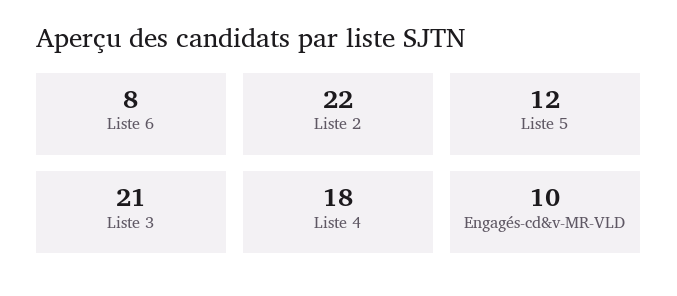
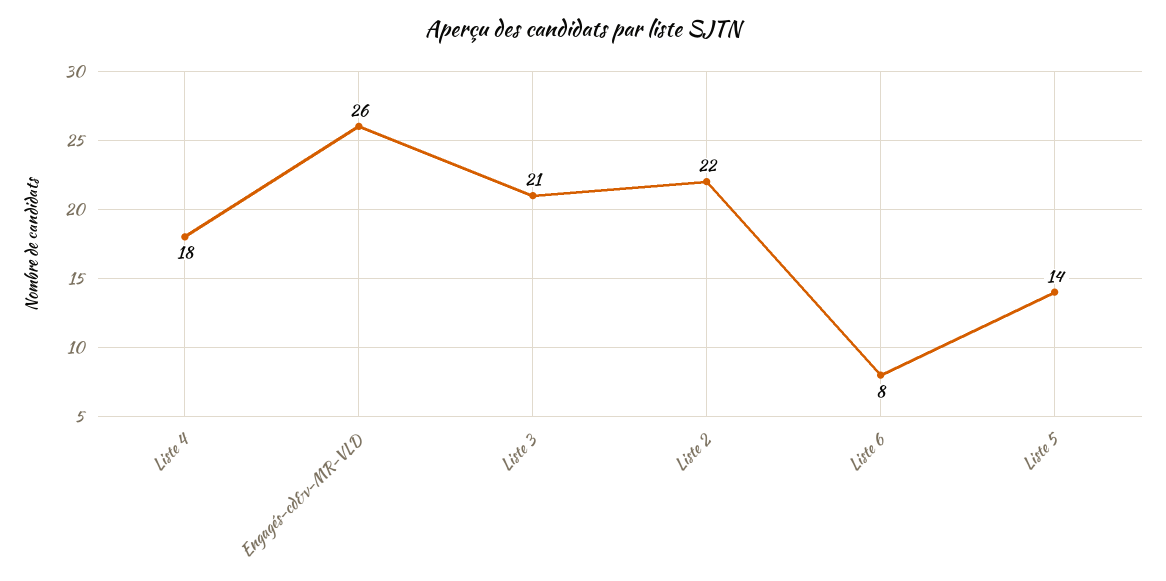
Liste 5: 12 -> 14
Engagés-cd&v-MR-VLD: 10 -> 26

